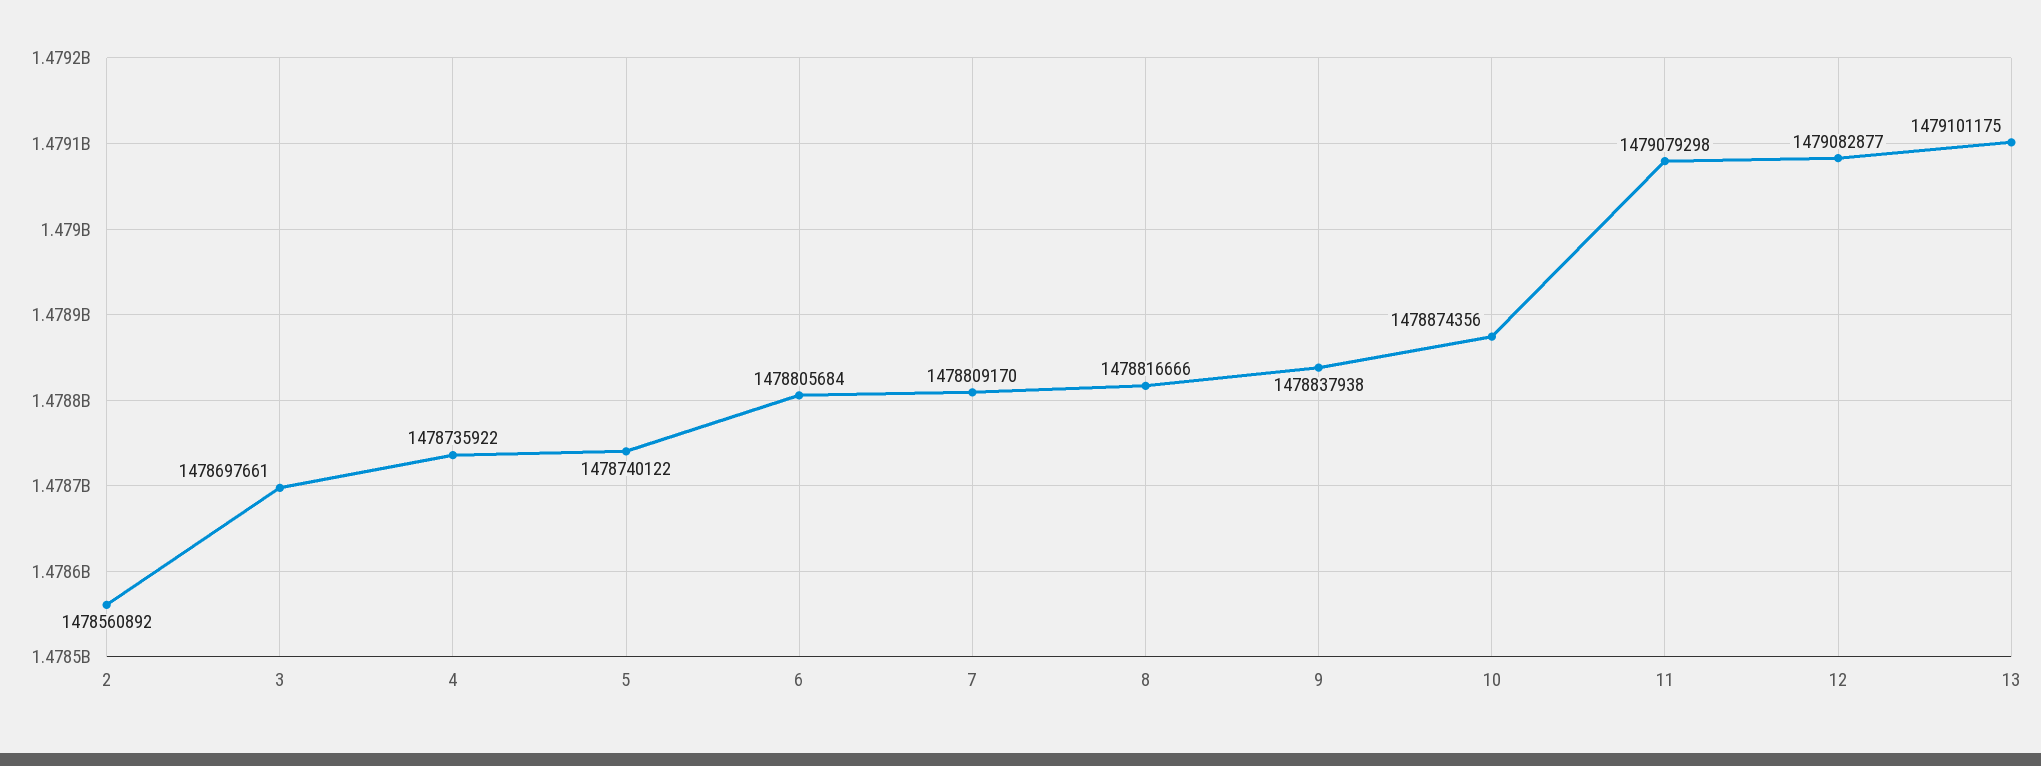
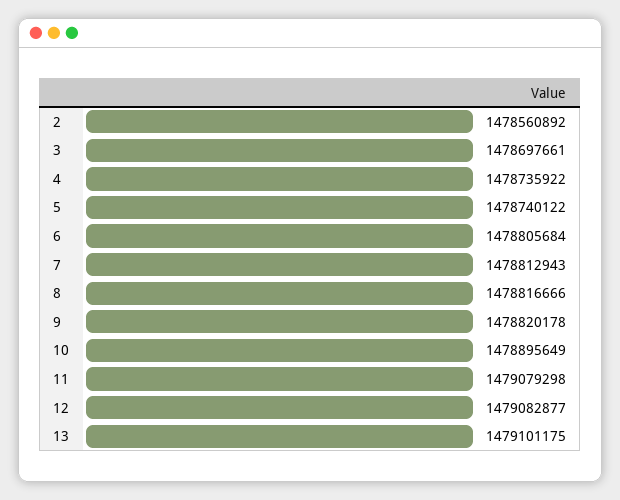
7: 1478809170 -> 1478812943
9: 1478837938 -> 1478820178
10: 1478874356 -> 1478895649

